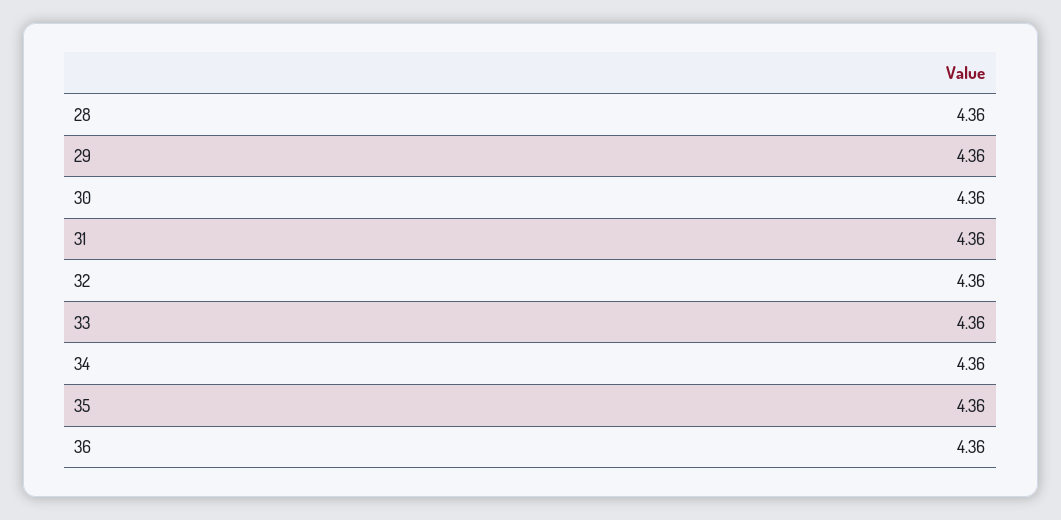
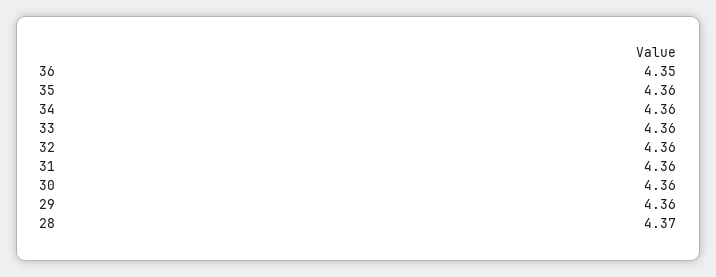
28: 4.36 -> 4.37
36: 4.36 -> 4.35

